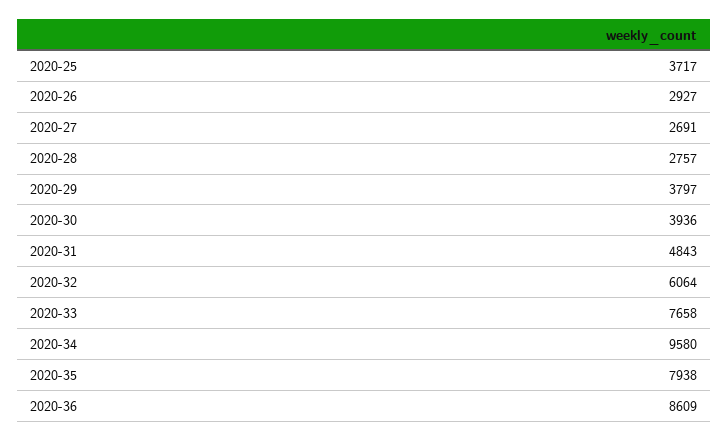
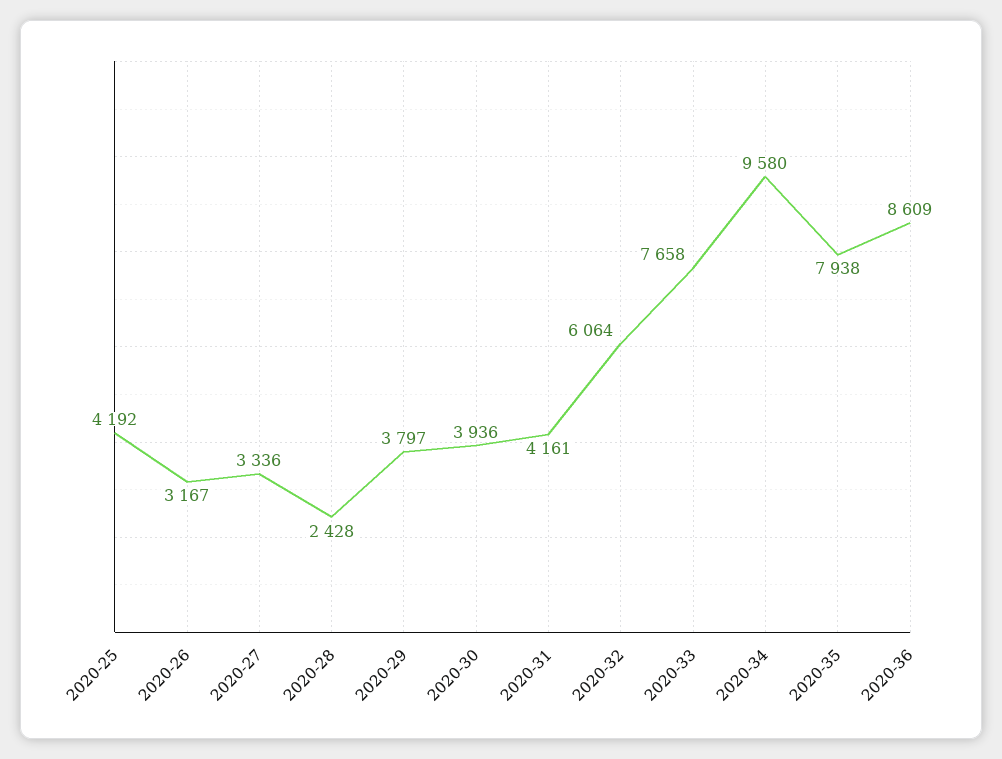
2020-25: 3717 -> 4192
2020-26: 2927 -> 3167
2020-27: 2691 -> 3336
2020-28: 2757 -> 2428
2020-31: 4843 -> 4161

